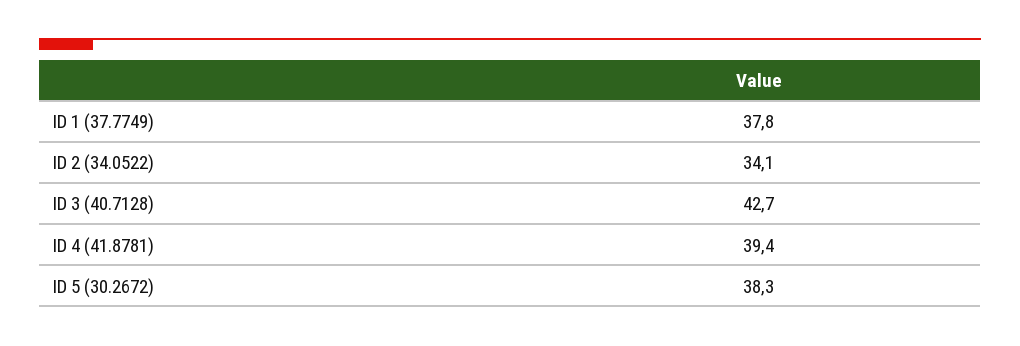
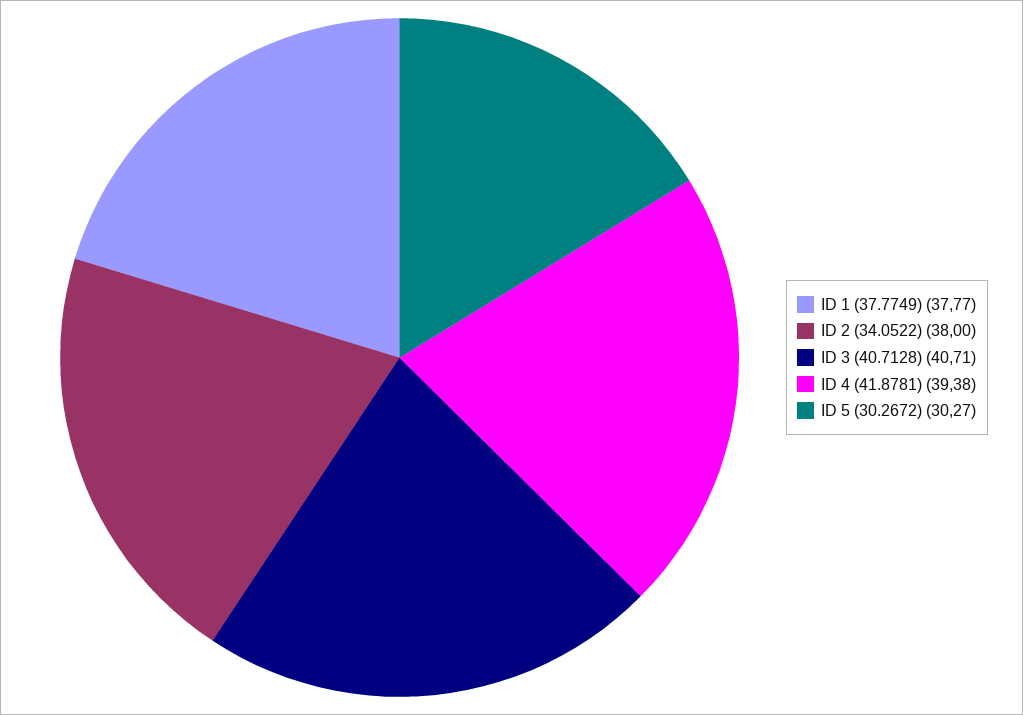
ID 2 (34.0522): 34.1 -> 38
ID 3 (40.7128): 42.7 -> 40.71
ID 5 (30.2672): 38.3 -> 30.27

